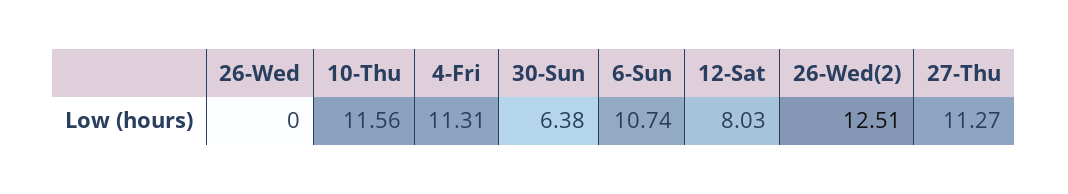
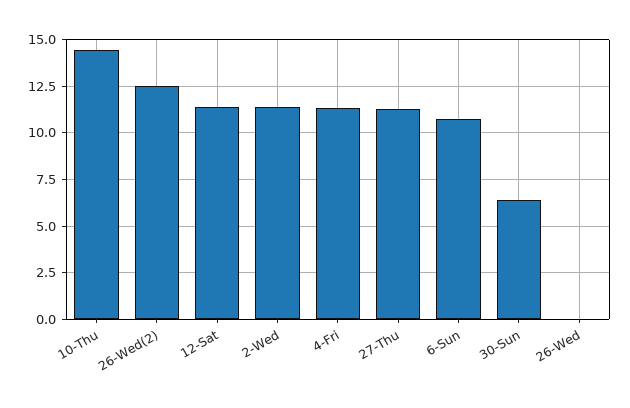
10-Thu: 11.56 -> 14.5
12-Sat: 8.03 -> 11.5
2-Wed: none -> 11.5

